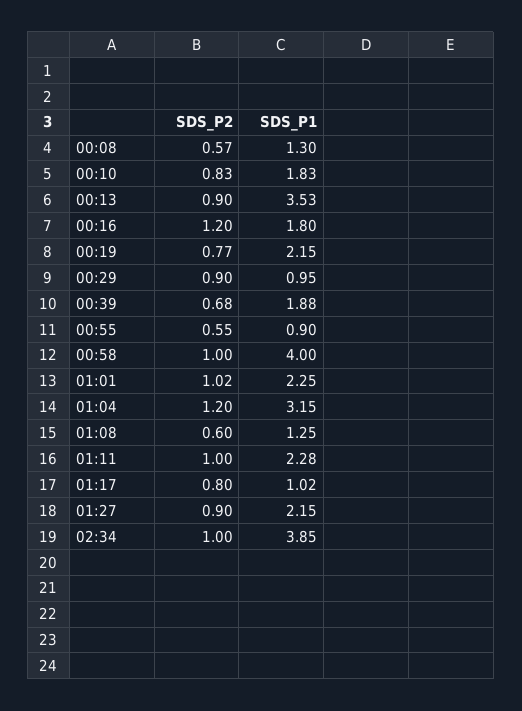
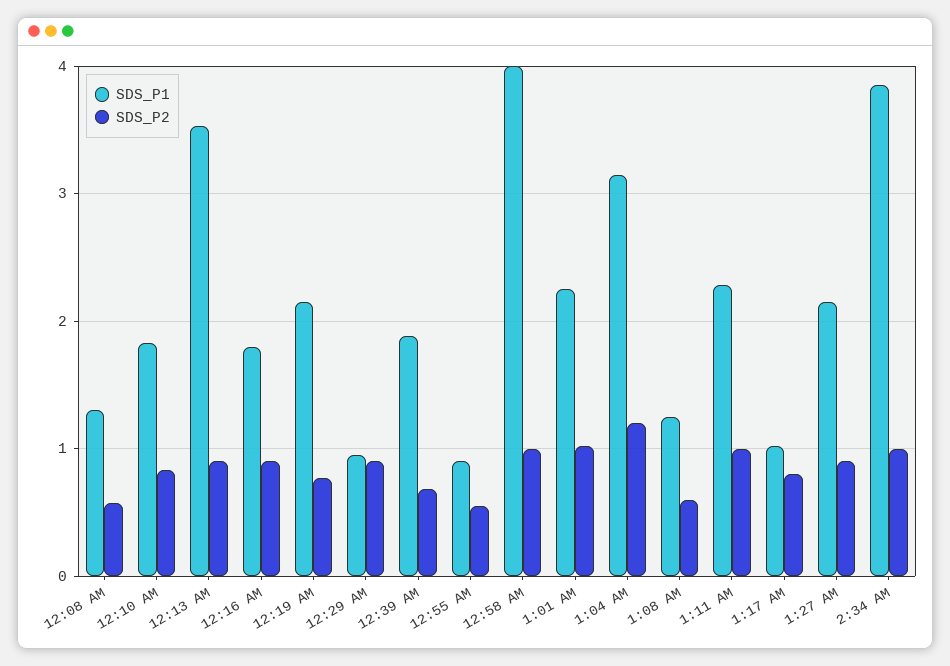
SDS_P2, 00:16: 1.2 -> 0.9

